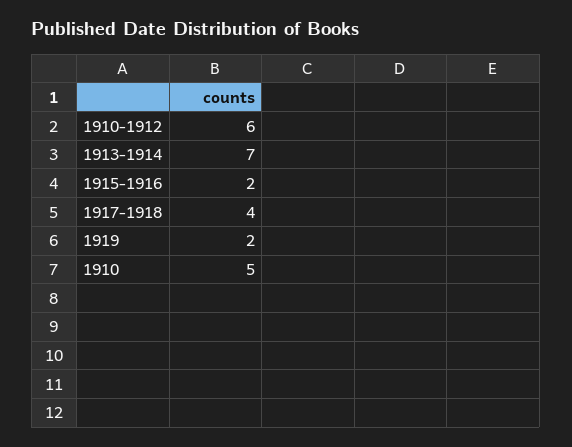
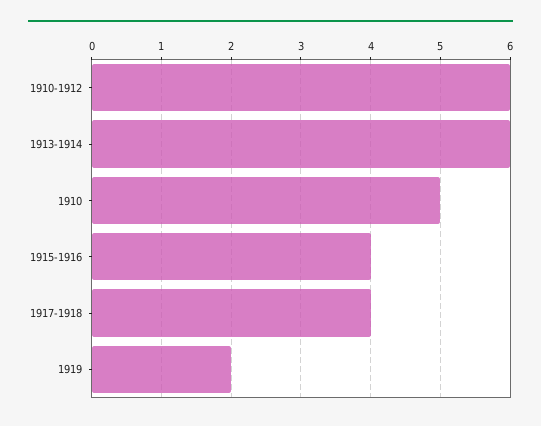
1913-1914: 7 -> 6
1915-1916: 2 -> 4

